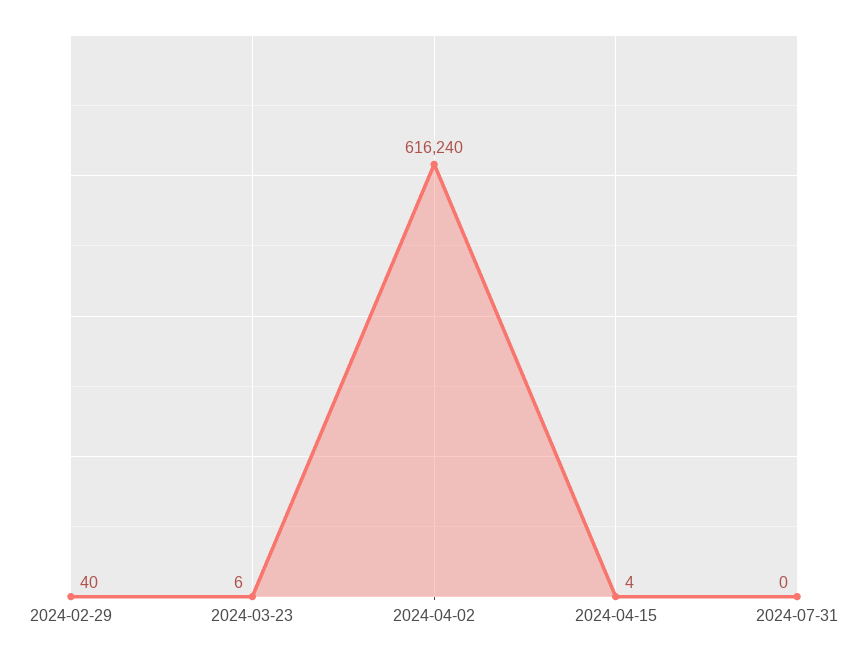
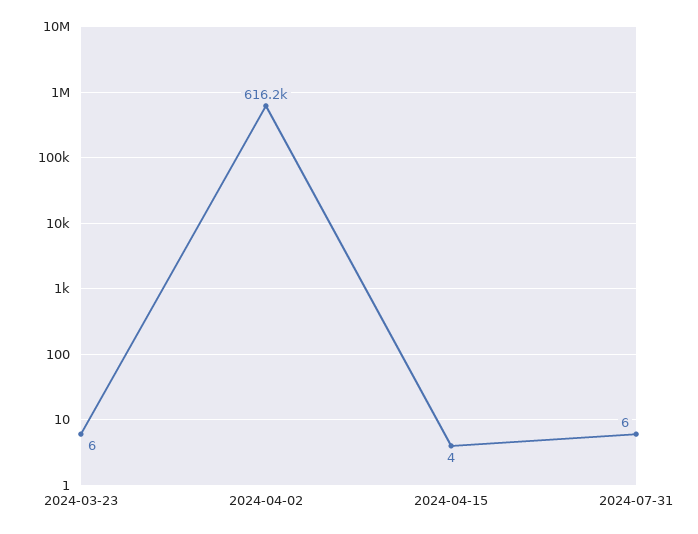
2024-02-29: 40 -> none
2024-07-31: 0 -> 6

